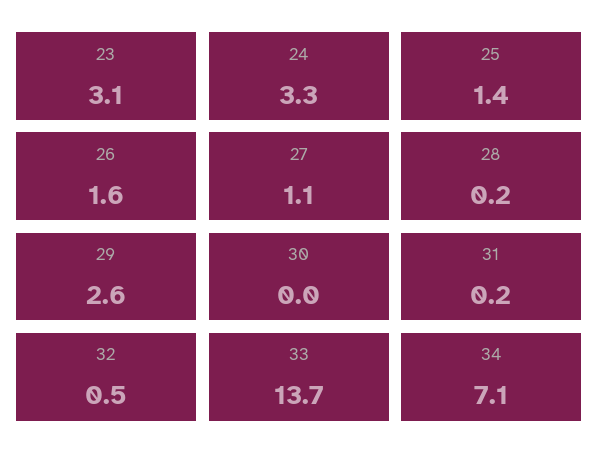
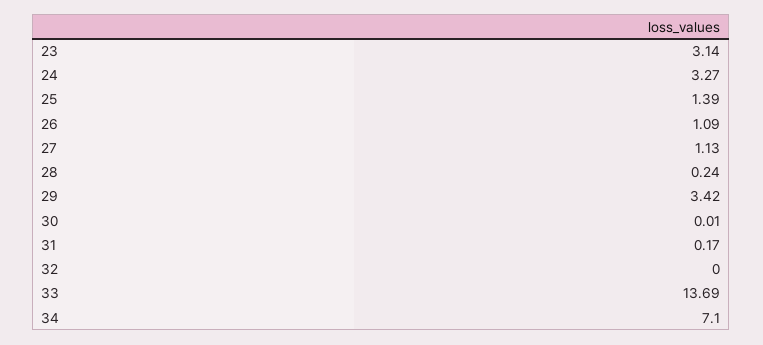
26: 1.6 -> 1.09
29: 2.6 -> 3.42
32: 0.5 -> 0

